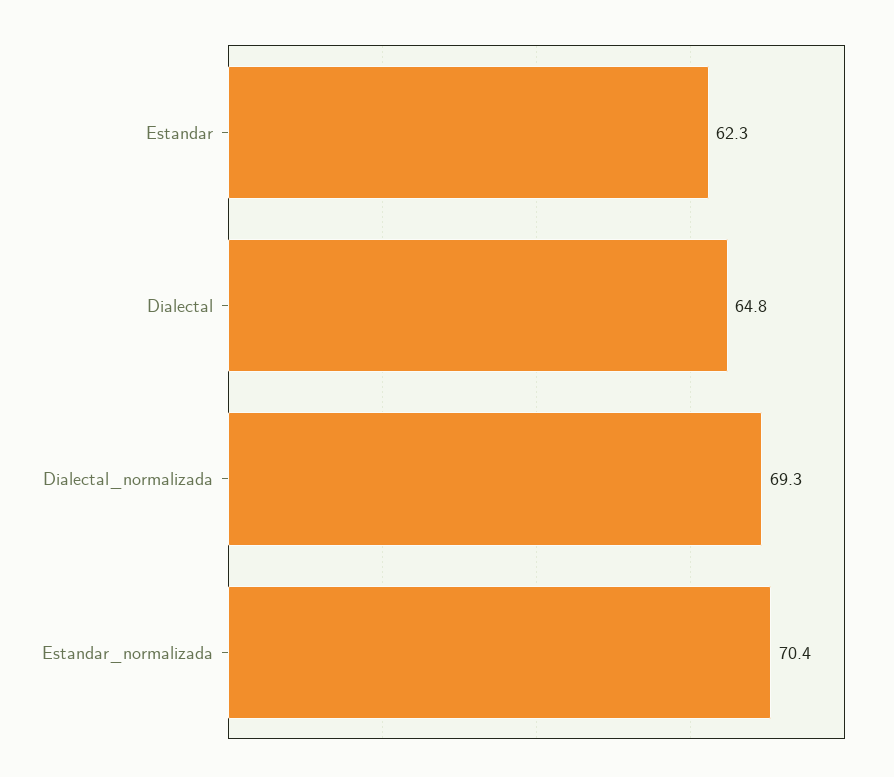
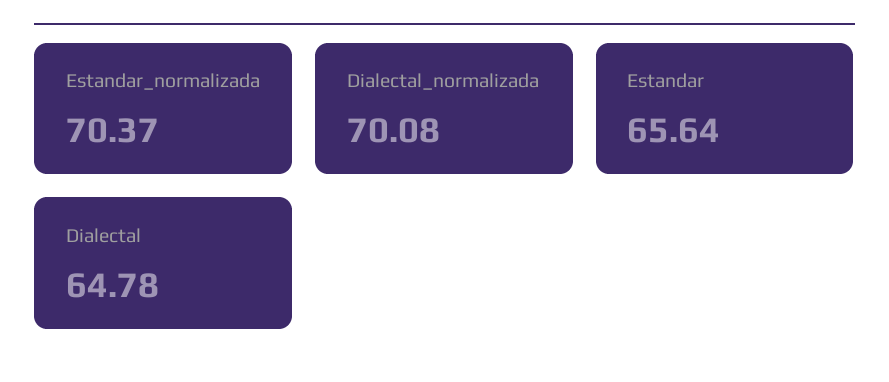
Estandar: 62.3 -> 65.64
Dialectal_normalizada: 69.3 -> 70.08

